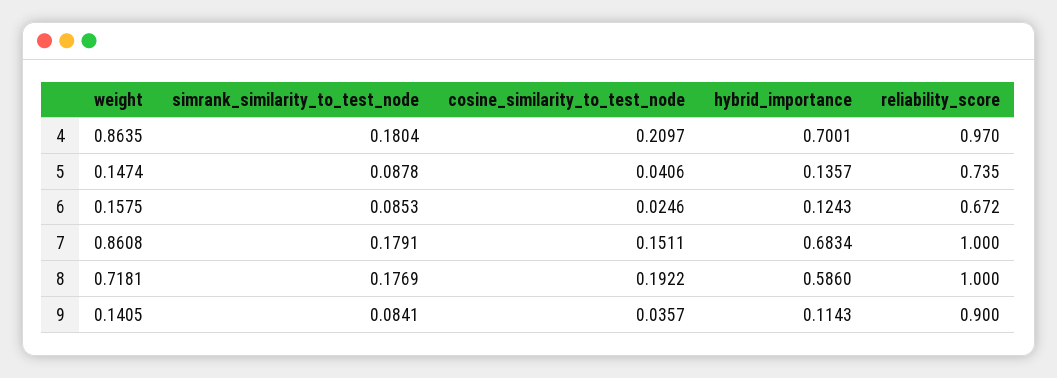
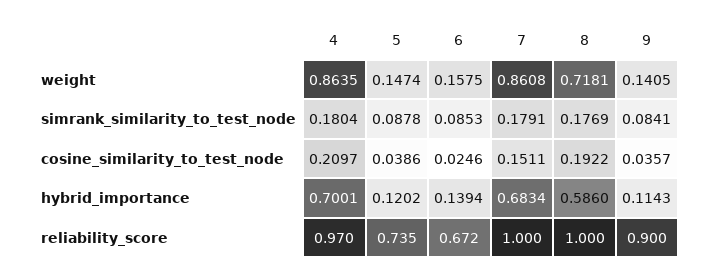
cosine_similarity_to_test_node, 5: 0.0406 -> 0.0386
hybrid_importance, 5: 0.1357 -> 0.1202
hybrid_importance, 6: 0.1243 -> 0.1394

